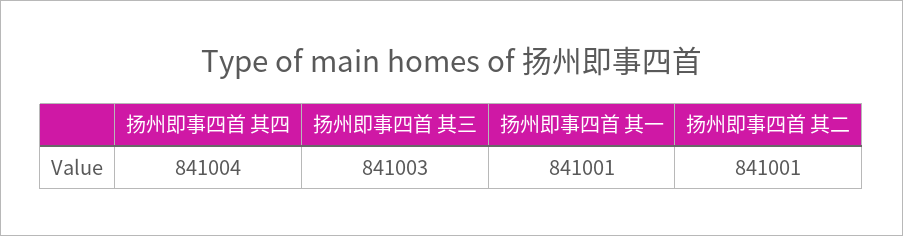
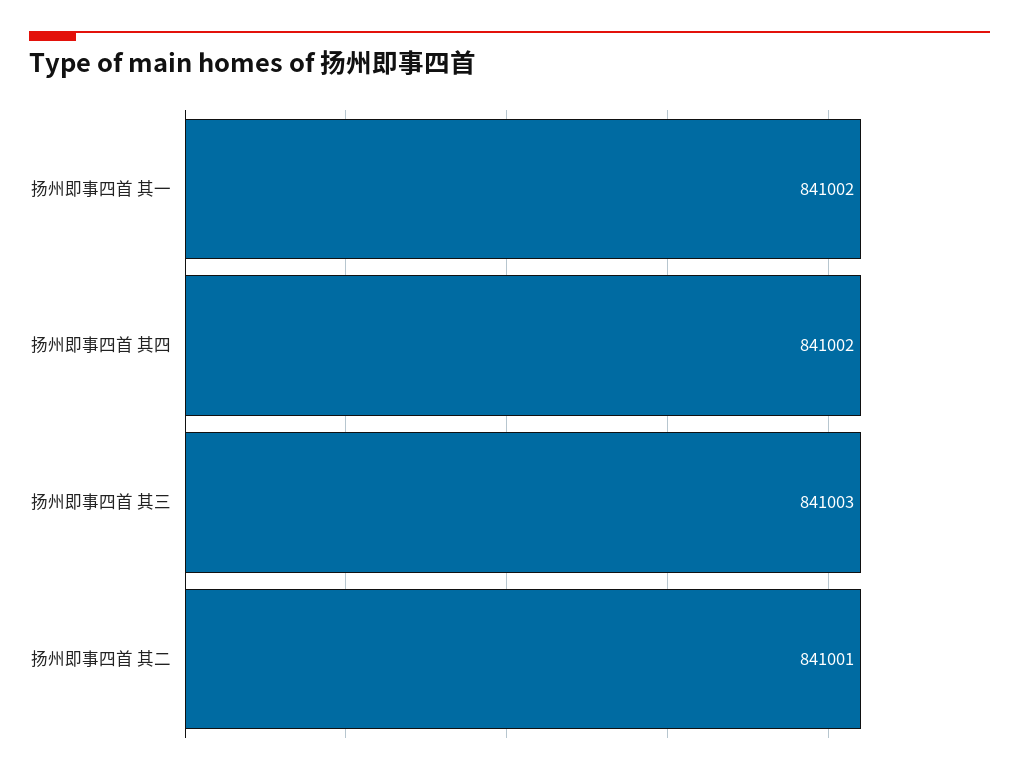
扬州即事四首 其四: 841004 -> 841002
扬州即事四首 其一: 841001 -> 841002

